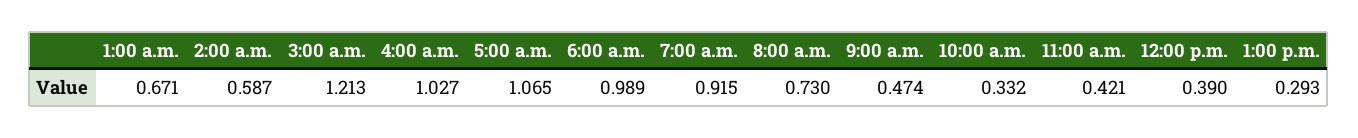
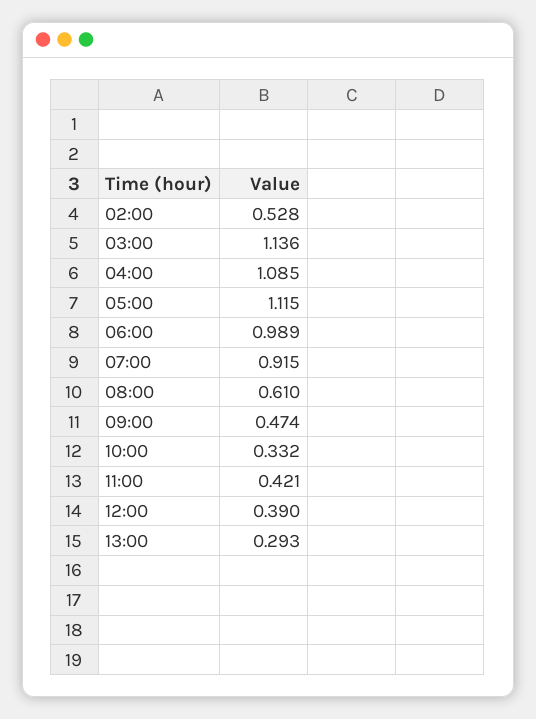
1:00 a.m.: 0.671 -> none
2:00 a.m.: 0.587 -> 0.528
3:00 a.m.: 1.213 -> 1.136
4:00 a.m.: 1.027 -> 1.085
5:00 a.m.: 1.065 -> 1.115
8:00 a.m.: 0.73 -> 0.61

